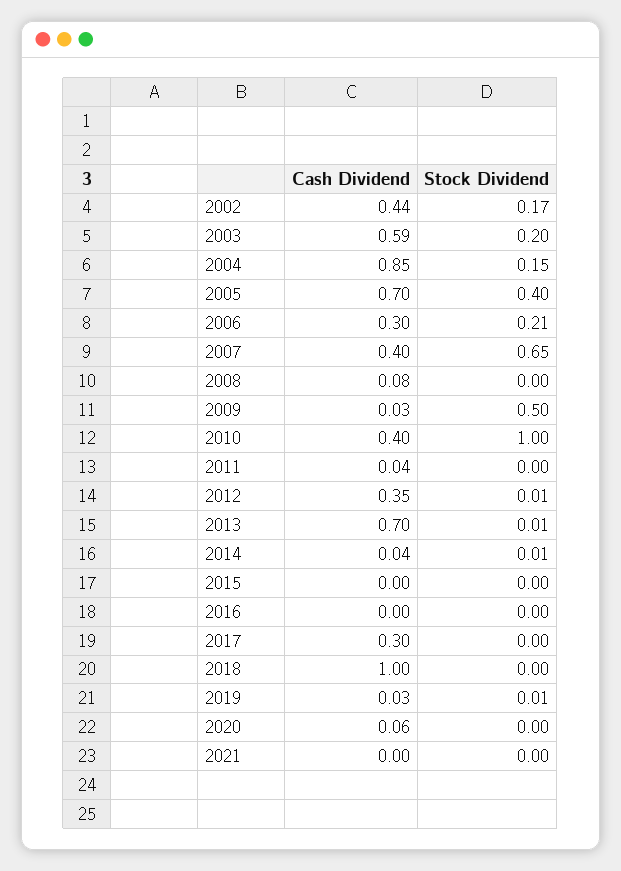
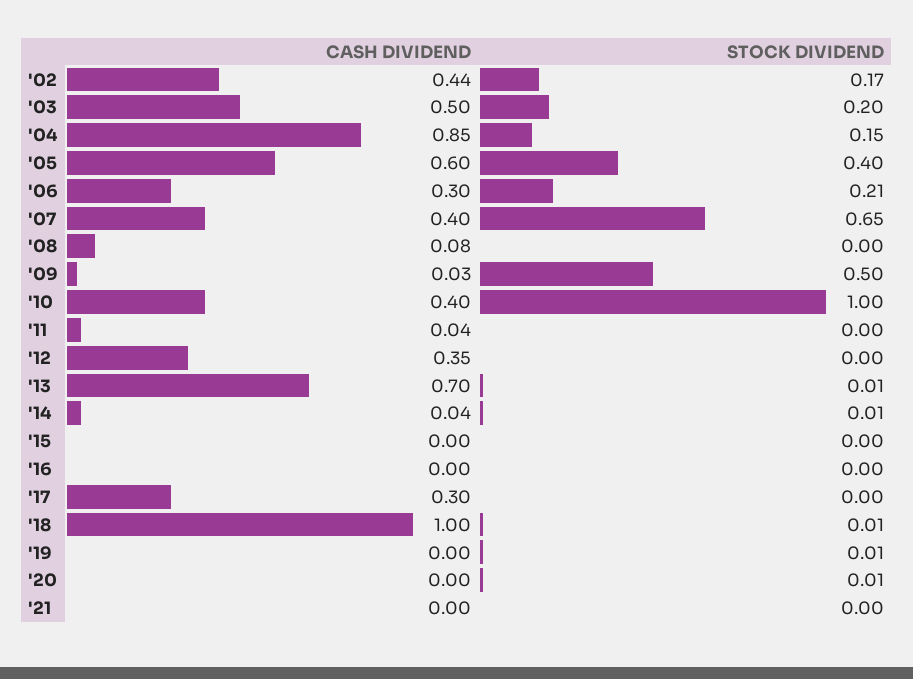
Cash Dividend, 2003: 0.59 -> 0.5
Cash Dividend, 2005: 0.7 -> 0.6
Stock Dividend, 2012: 0.01 -> 0
Stock Dividend, 2018: 0 -> 0.01
Cash Dividend, 2019: 0.03 -> 0
Cash Dividend, 2020: 0.06 -> 0
Stock Dividend, 2020: 0 -> 0.01

